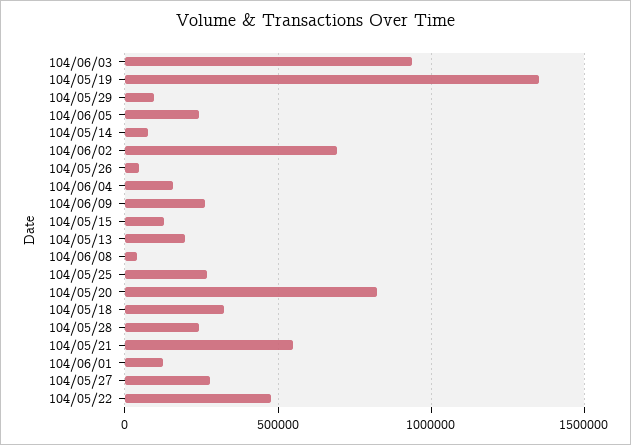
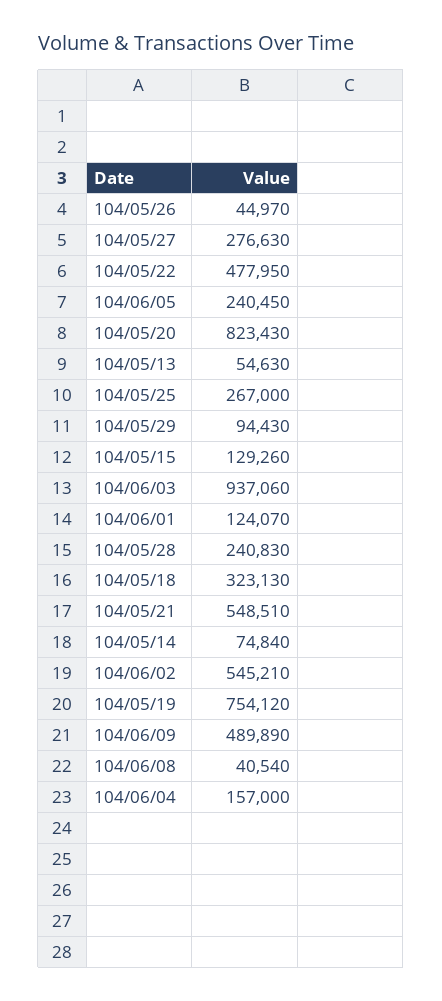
104/05/19: 1350000 -> 754120
104/06/02: 700000 -> 545210
104/06/09: 250000 -> 489890
104/05/13: 200000 -> 54630

